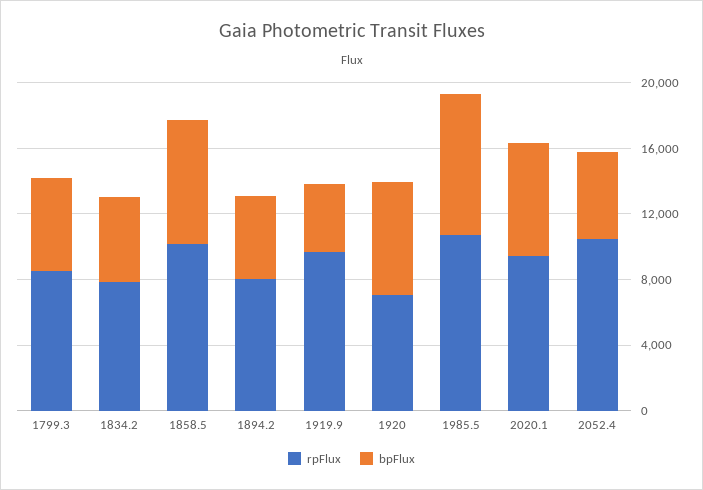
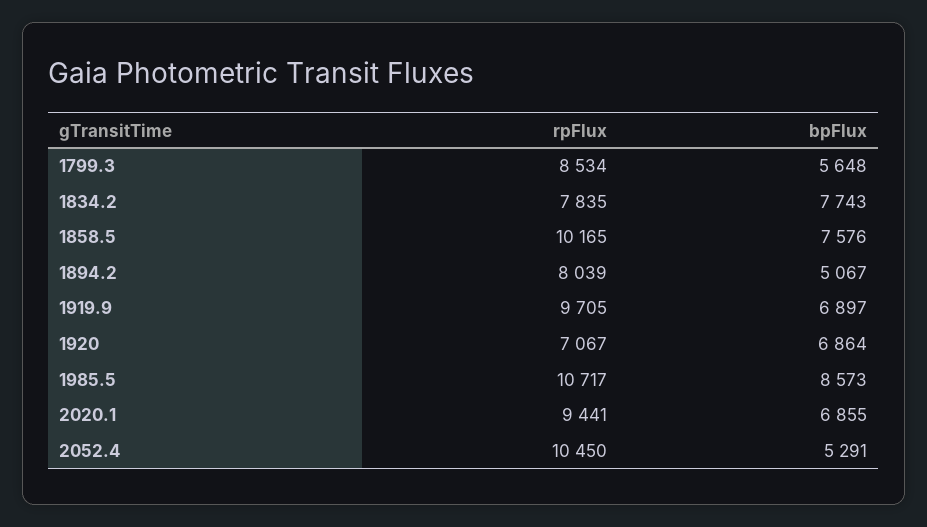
bpFlux, 1834.2: 5000 -> 7743
bpFlux, 1919.9: 4000 -> 6897

